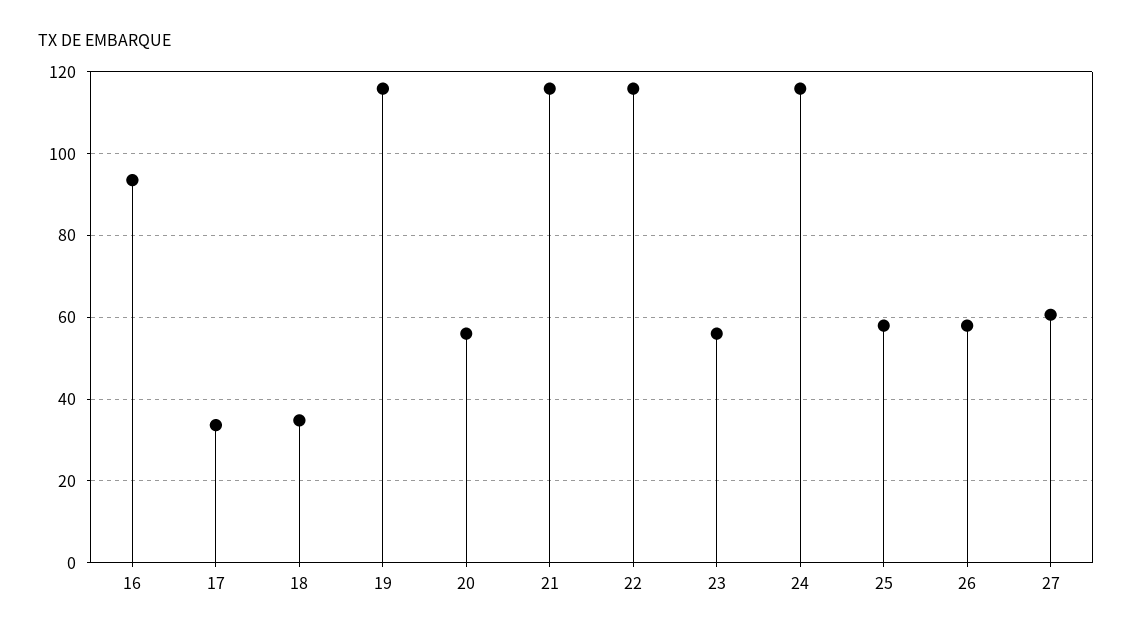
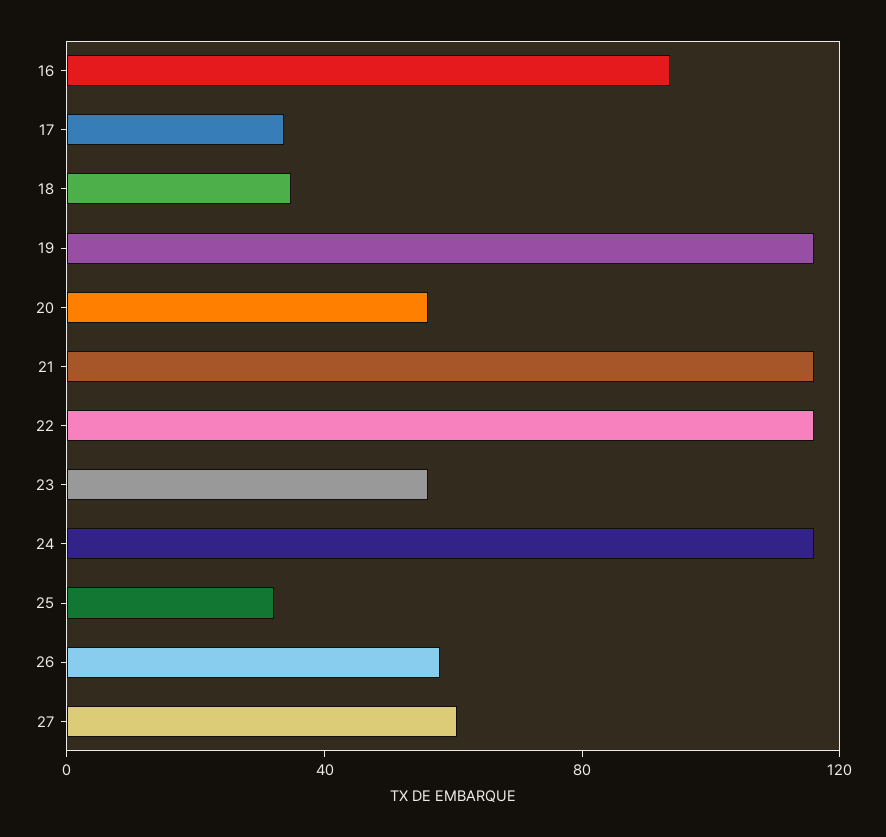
25: 58 -> 30

